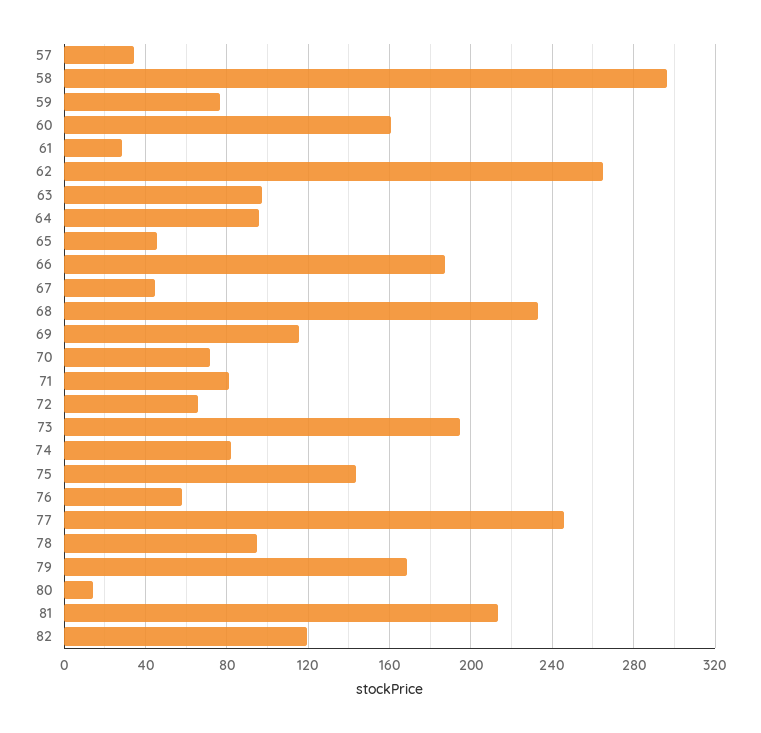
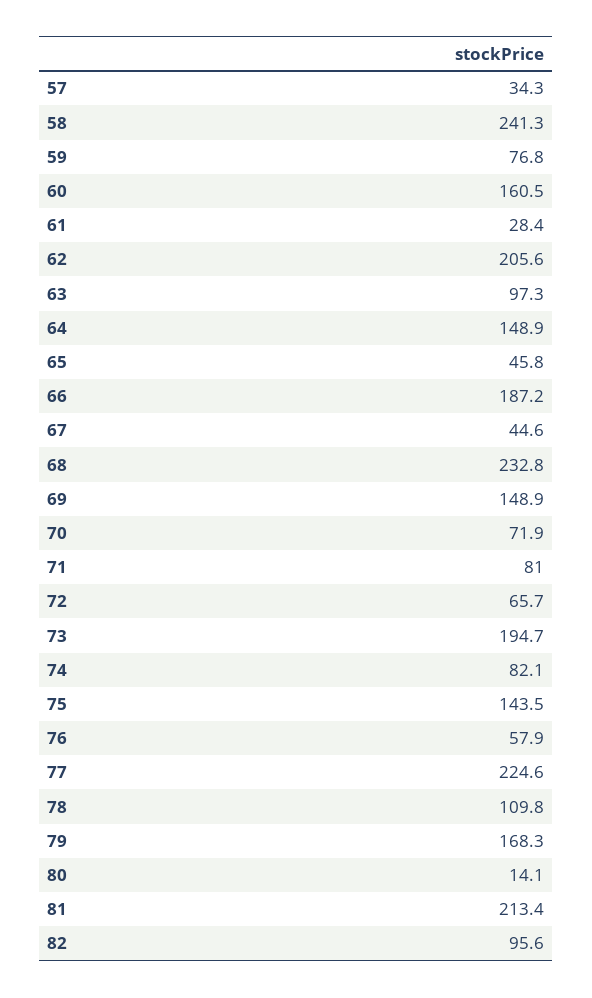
58: 295 -> 241.3
62: 265 -> 205.6
64: 95 -> 148.9
69: 115 -> 148.9
77: 245 -> 224.6
78: 95 -> 109.8
82: 120 -> 95.6

